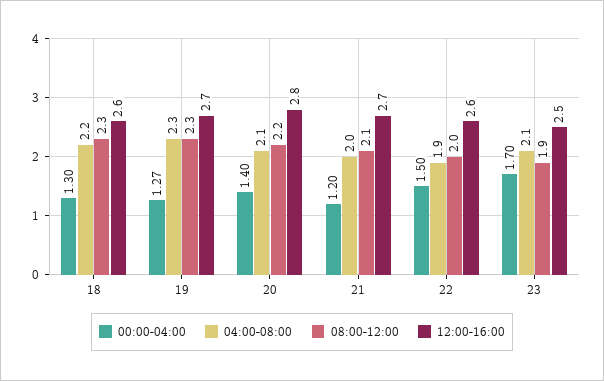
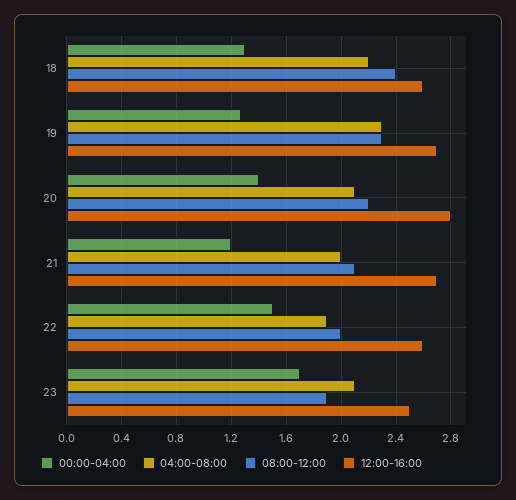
08:00-12:00, 18: 2.3 -> 2.4

